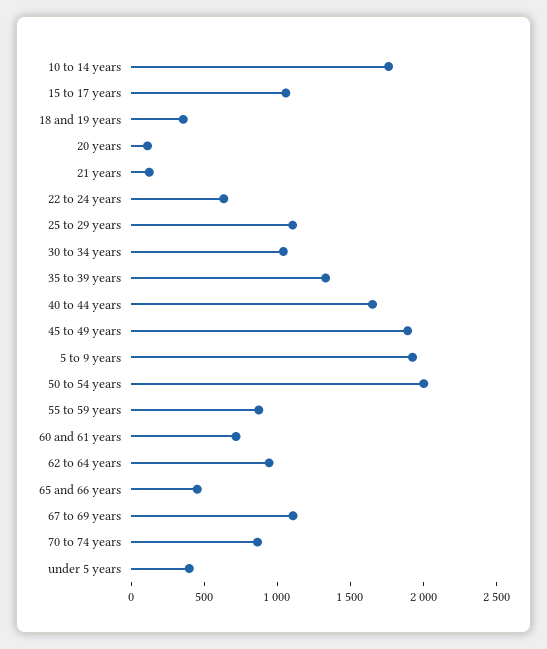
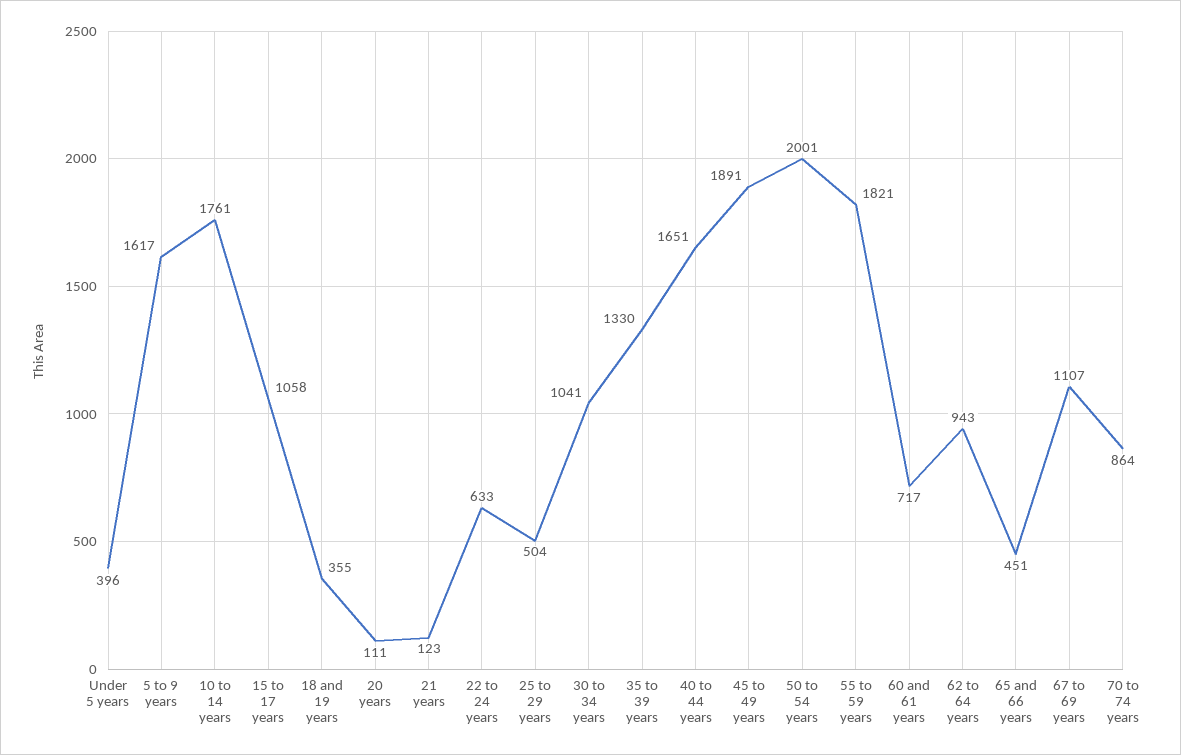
25 to 29 years: 1100 -> 504
5 to 9 years: 1900 -> 1617
55 to 59 years: 900 -> 1821

